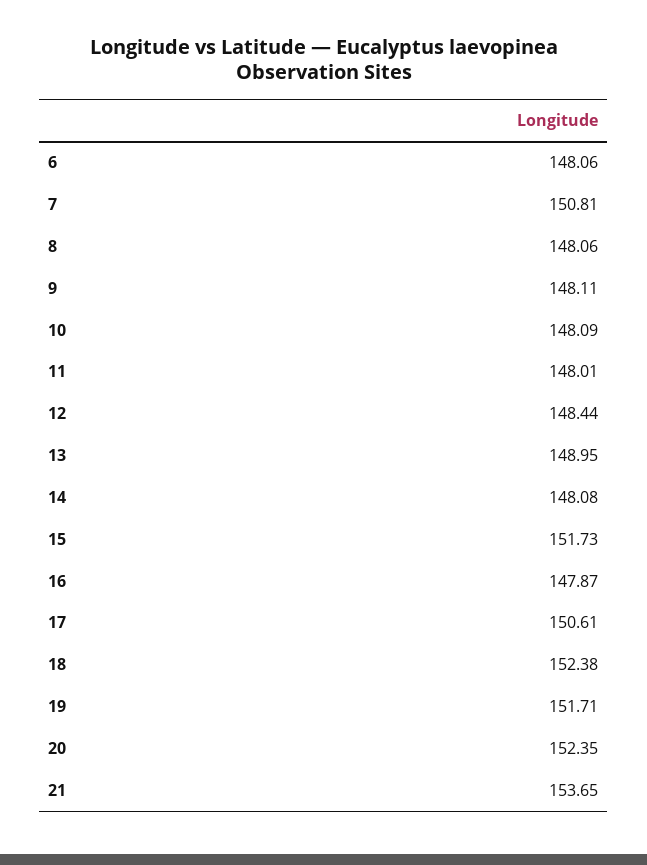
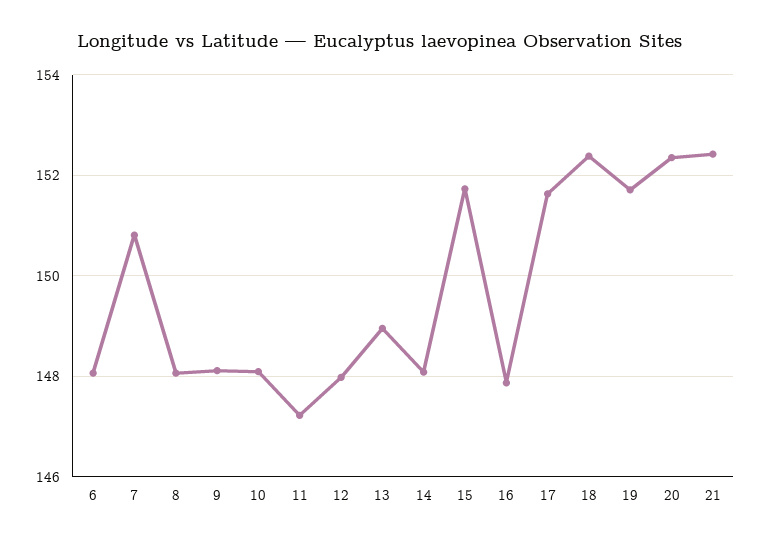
11: 148.01 -> 147.2
12: 148.44 -> 148
17: 150.61 -> 151.6
21: 153.65 -> 152.4

